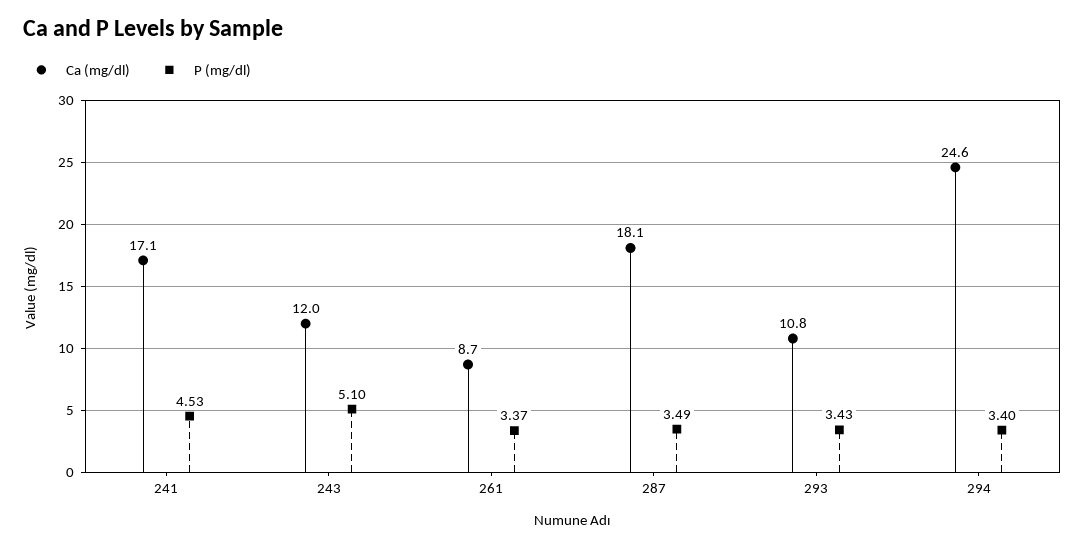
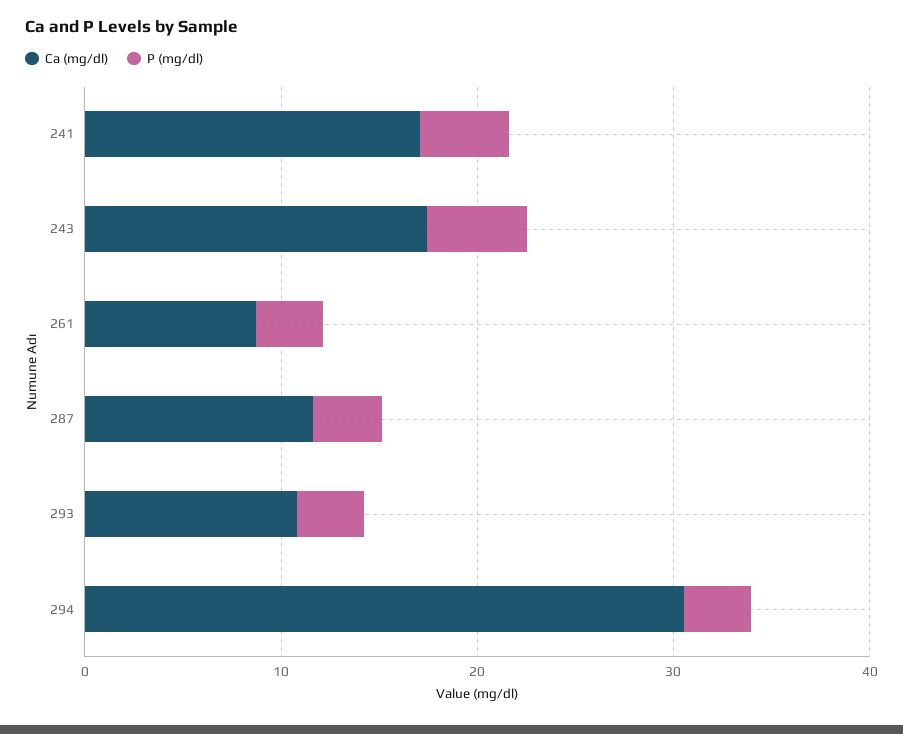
Ca (mg/dl), 243: 12 -> 18
Ca (mg/dl), 287: 18.1 -> 12
Ca (mg/dl), 294: 24.6 -> 30

